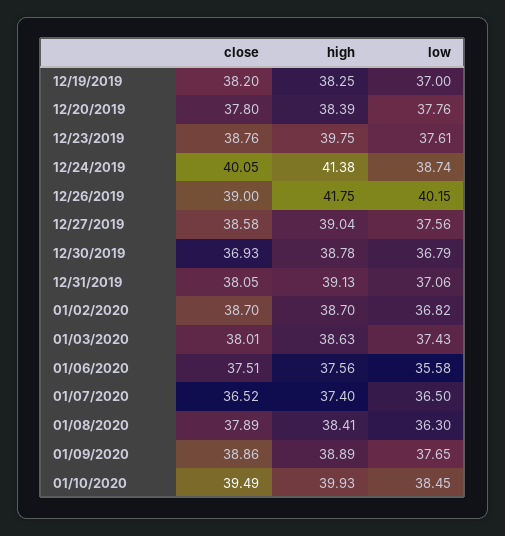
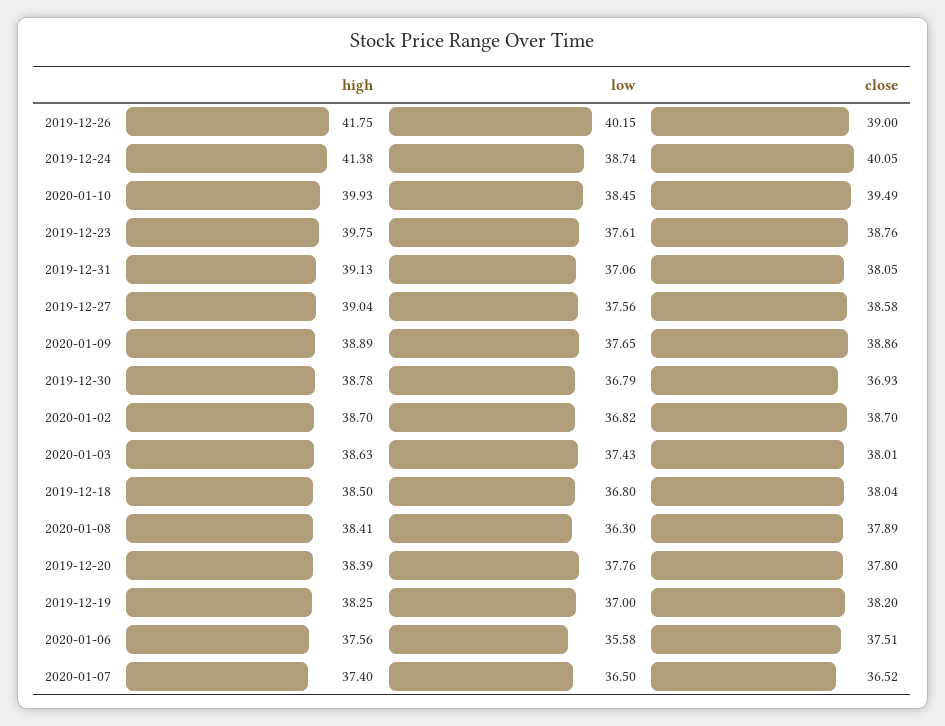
high, 2019-12-18: none -> 38.5
low, 2019-12-18: none -> 36.8
close, 2019-12-18: none -> 38.04

